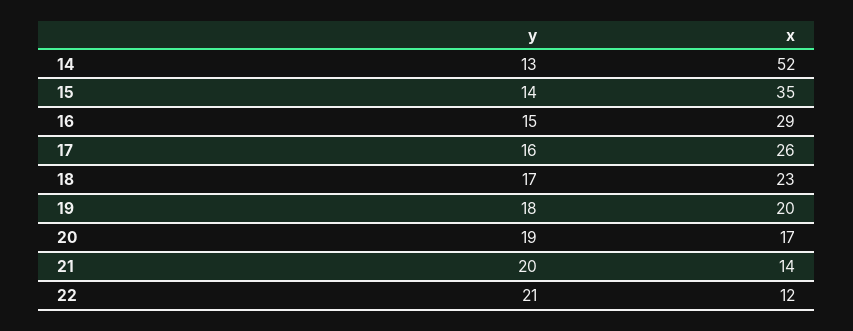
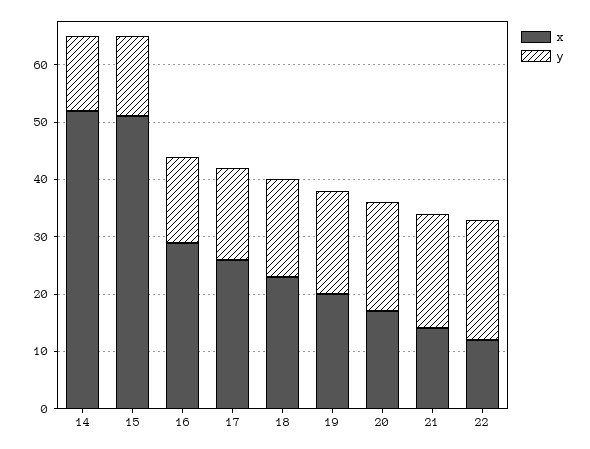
x, 15: 35 -> 50

